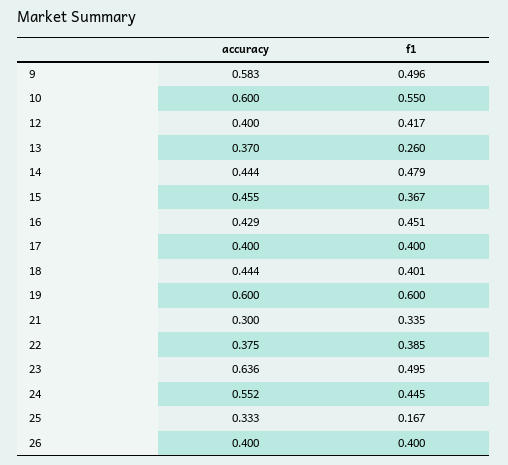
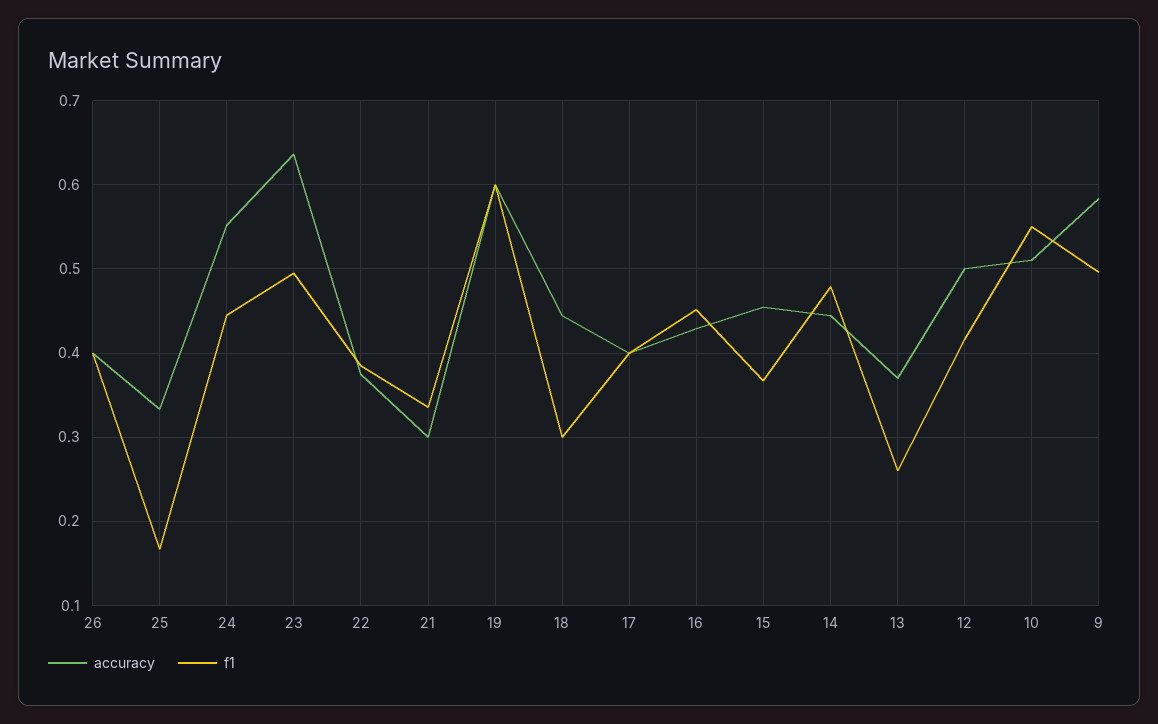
accuracy, 10: 0.6 -> 0.51
accuracy, 12: 0.4 -> 0.5
f1, 18: 0.401 -> 0.3

